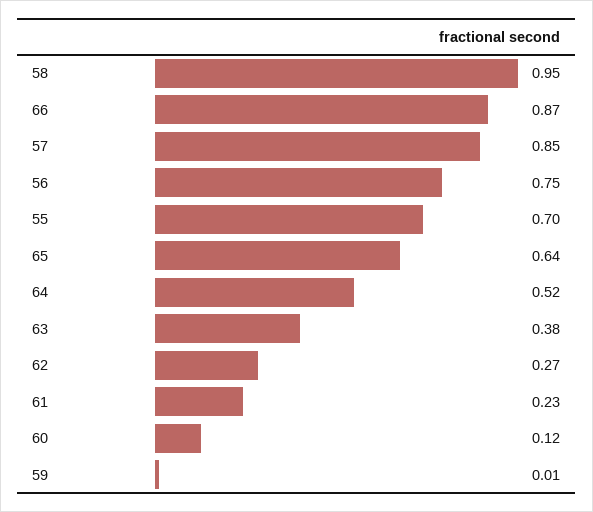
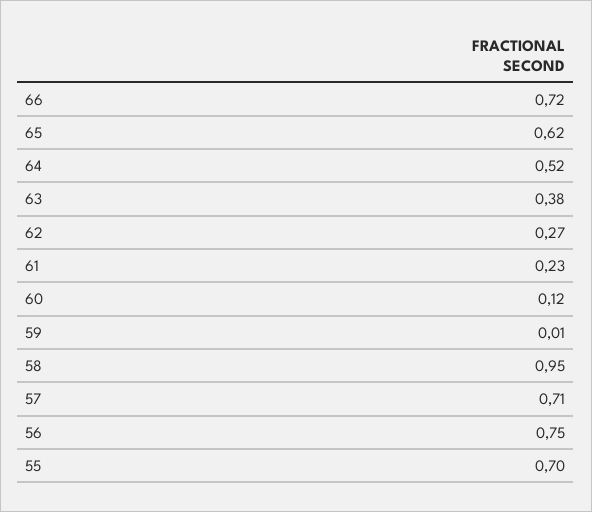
66: 0.87 -> 0.72
57: 0.85 -> 0.71
65: 0.64 -> 0.62

